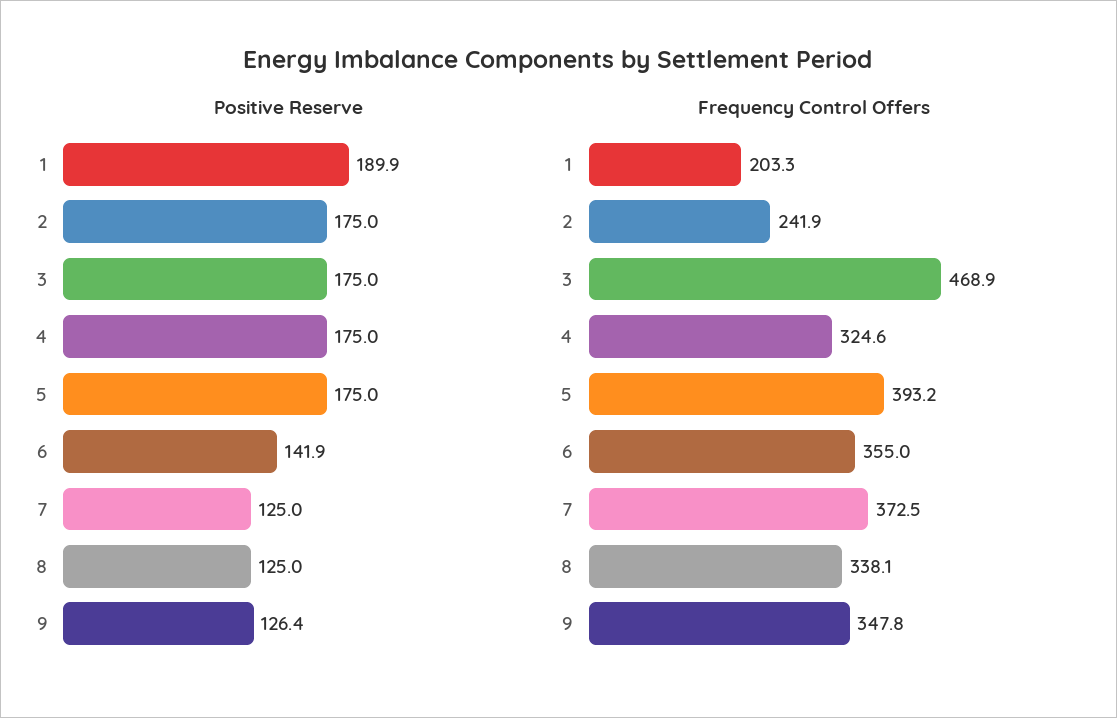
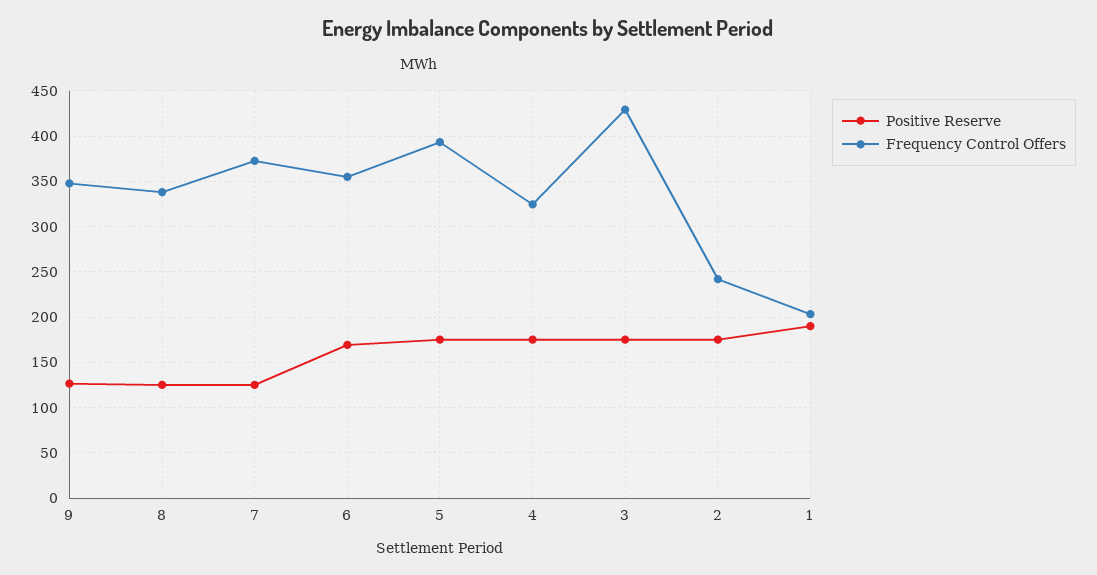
Positive Reserve, 6: 141.9 -> 170
Frequency Control Offers, 3: 468.9 -> 430

